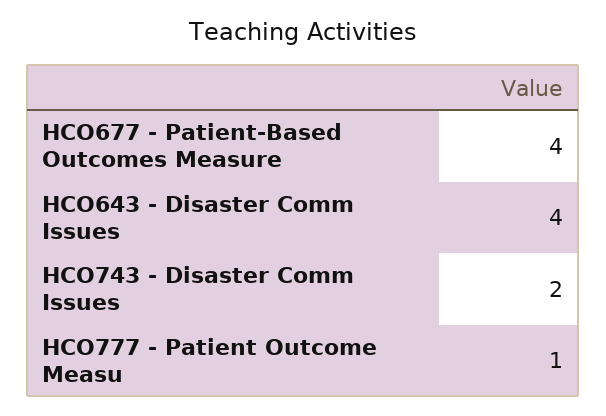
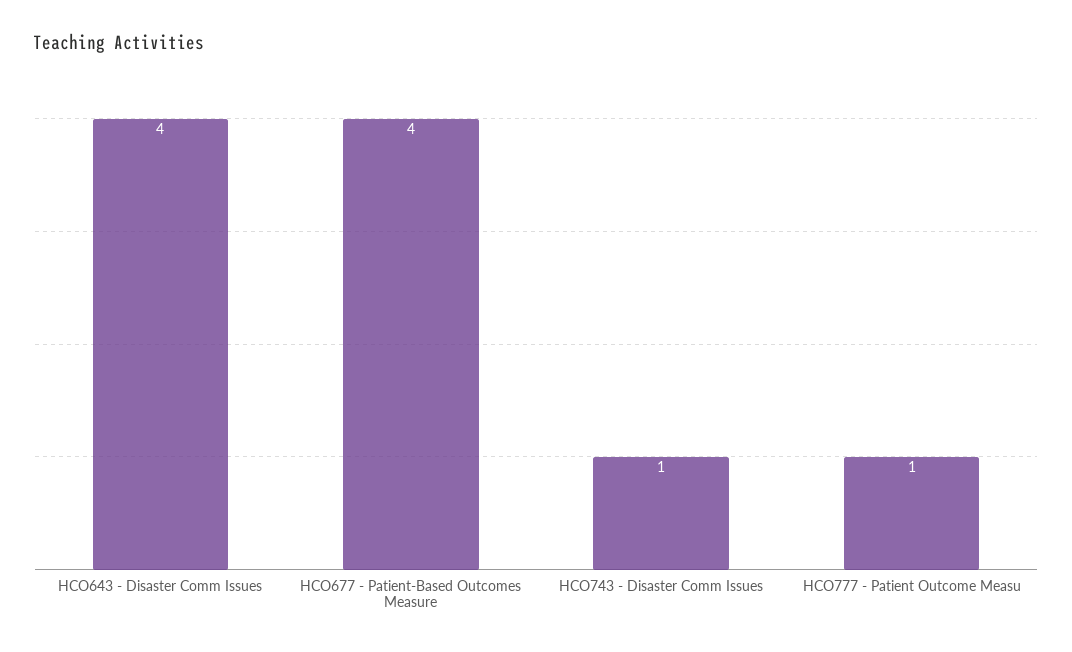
HCO743 - Disaster Comm Issues: 2 -> 1

